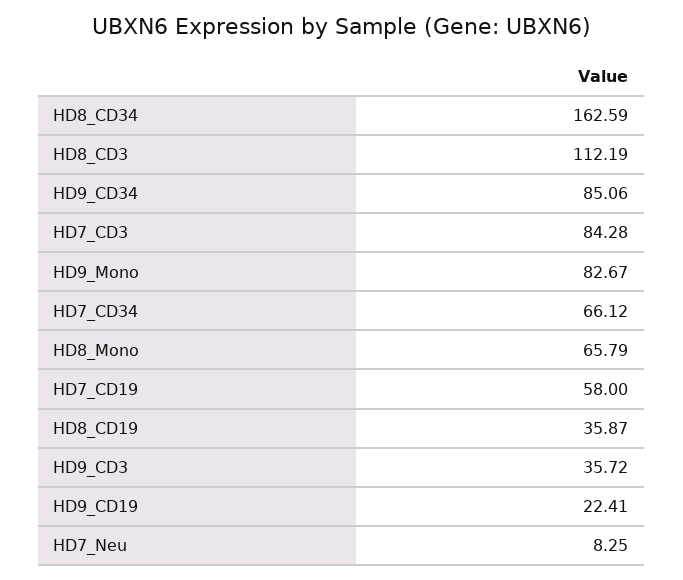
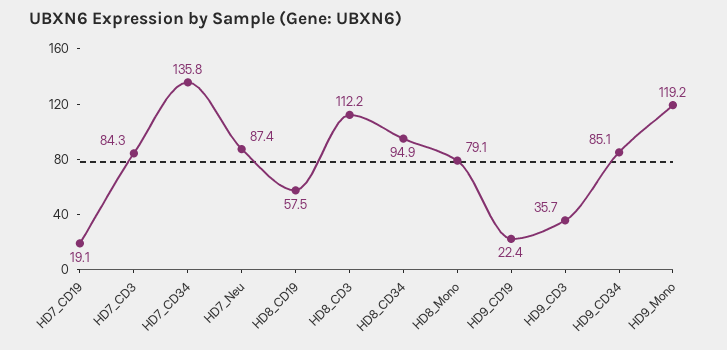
HD8_CD34: 162.59 -> 94.9
HD9_Mono: 82.67 -> 119.2
HD7_CD34: 66.12 -> 135.8
HD8_Mono: 65.79 -> 79.1
HD7_CD19: 58 -> 19.1
HD8_CD19: 35.87 -> 57.5
HD7_Neu: 8.25 -> 87.4

